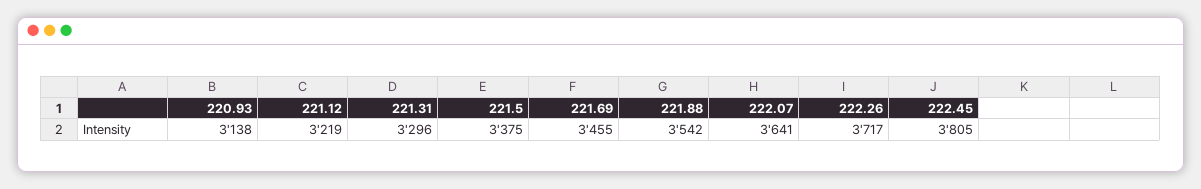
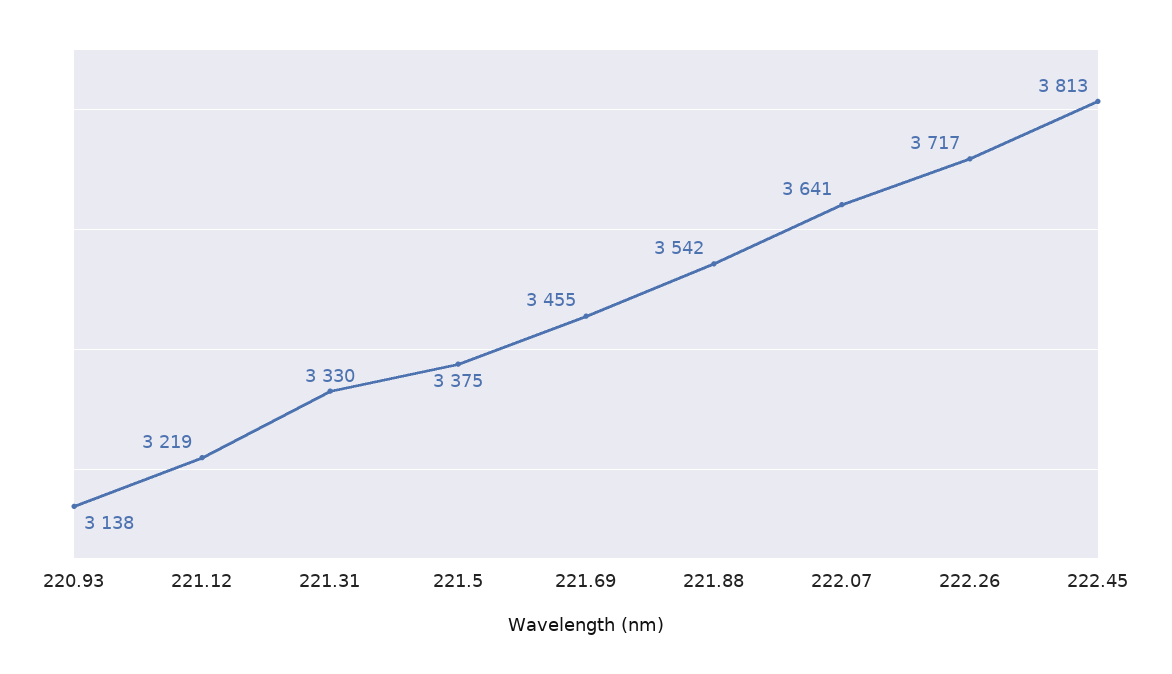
221.31: 3296 -> 3330
222.45: 3805 -> 3813

